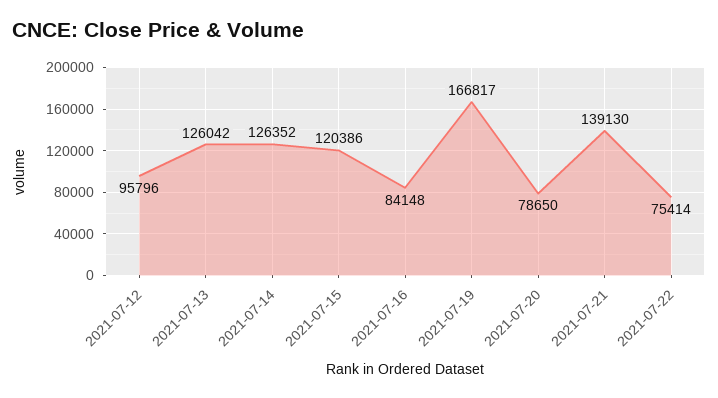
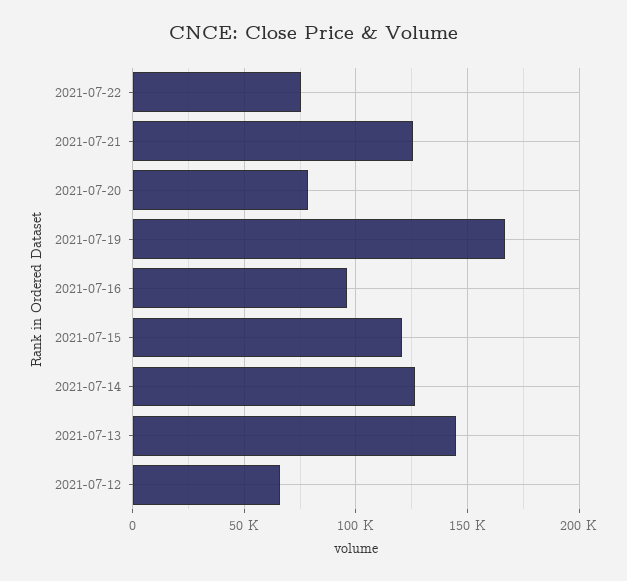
2021-07-12: 95796 -> 65000
2021-07-13: 126042 -> 145000
2021-07-16: 84148 -> 95000
2021-07-21: 139130 -> 125000

